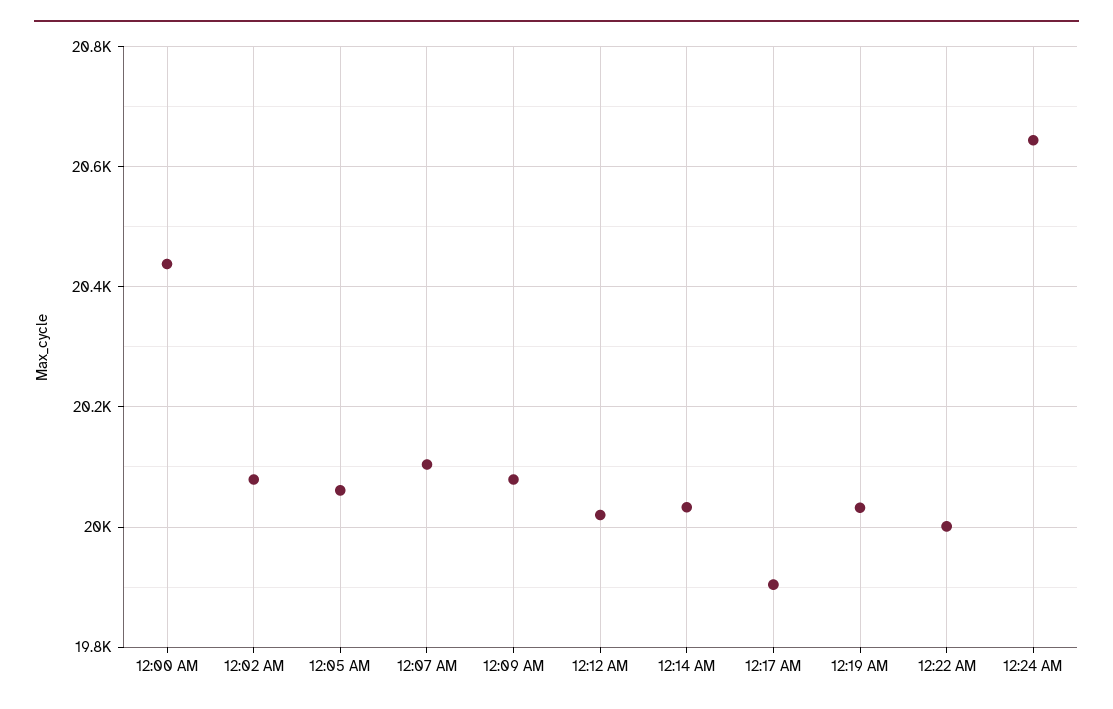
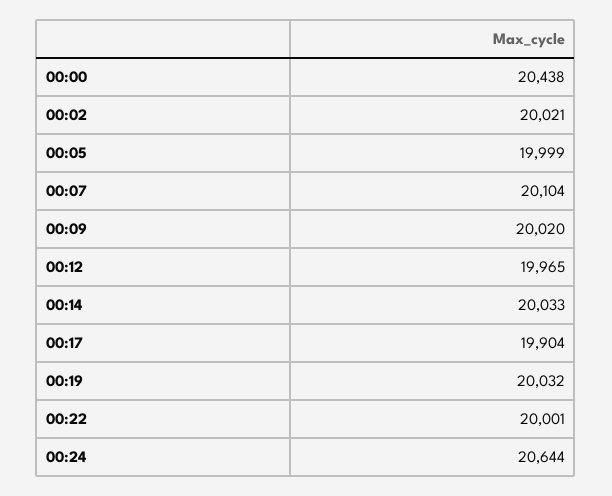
12:02 AM: 20080 -> 20021
12:05 AM: 20060 -> 19999
12:09 AM: 20080 -> 20020
12:12 AM: 20020 -> 19965

